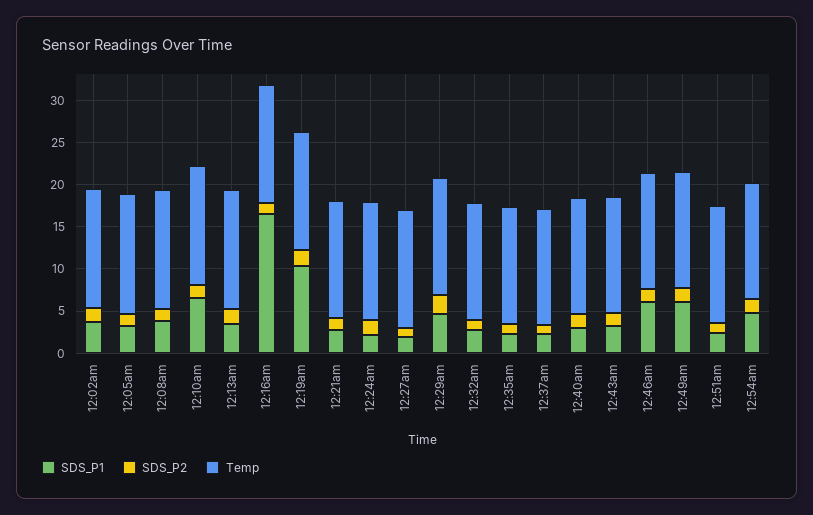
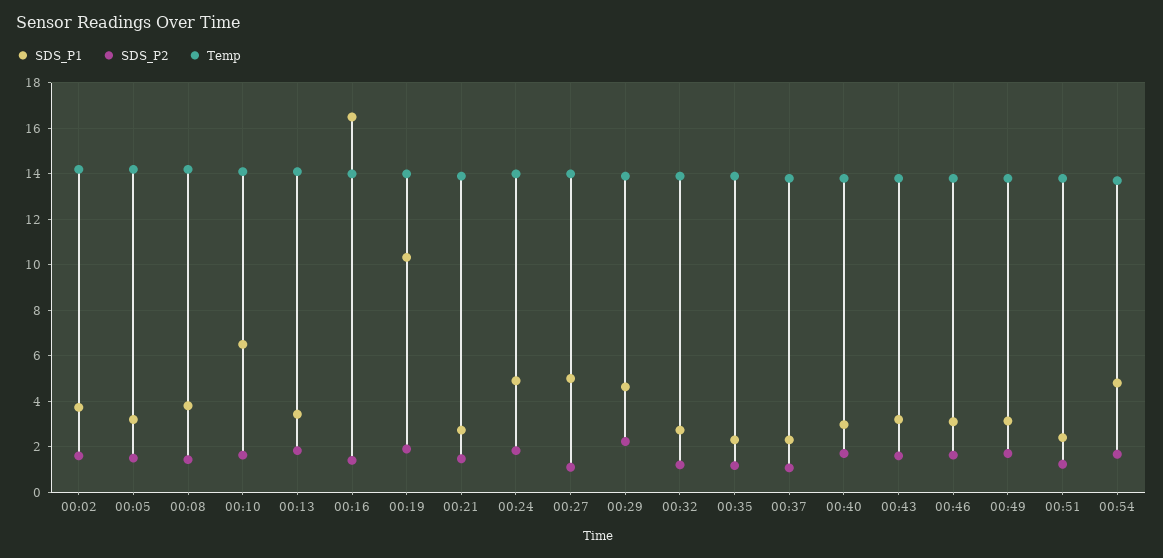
SDS_P1, 12:24am: 2 -> 5
SDS_P1, 12:27am: 2 -> 5
SDS_P1, 12:46am: 6 -> 3
SDS_P1, 12:49am: 6 -> 3

